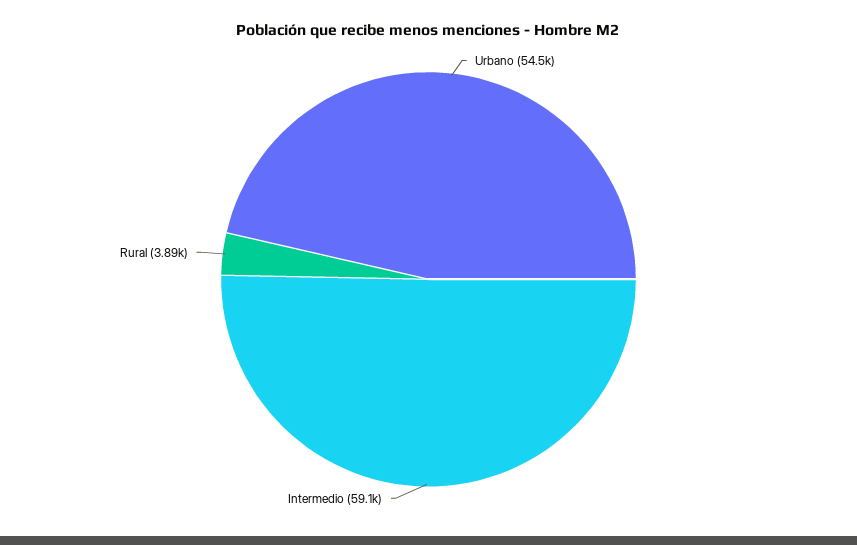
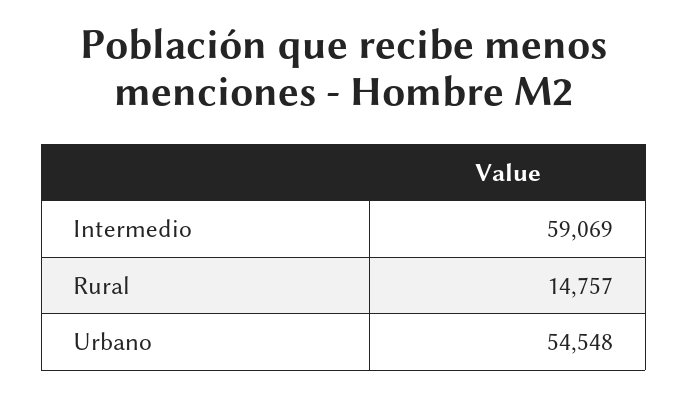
Rural: 3890 -> 14757

